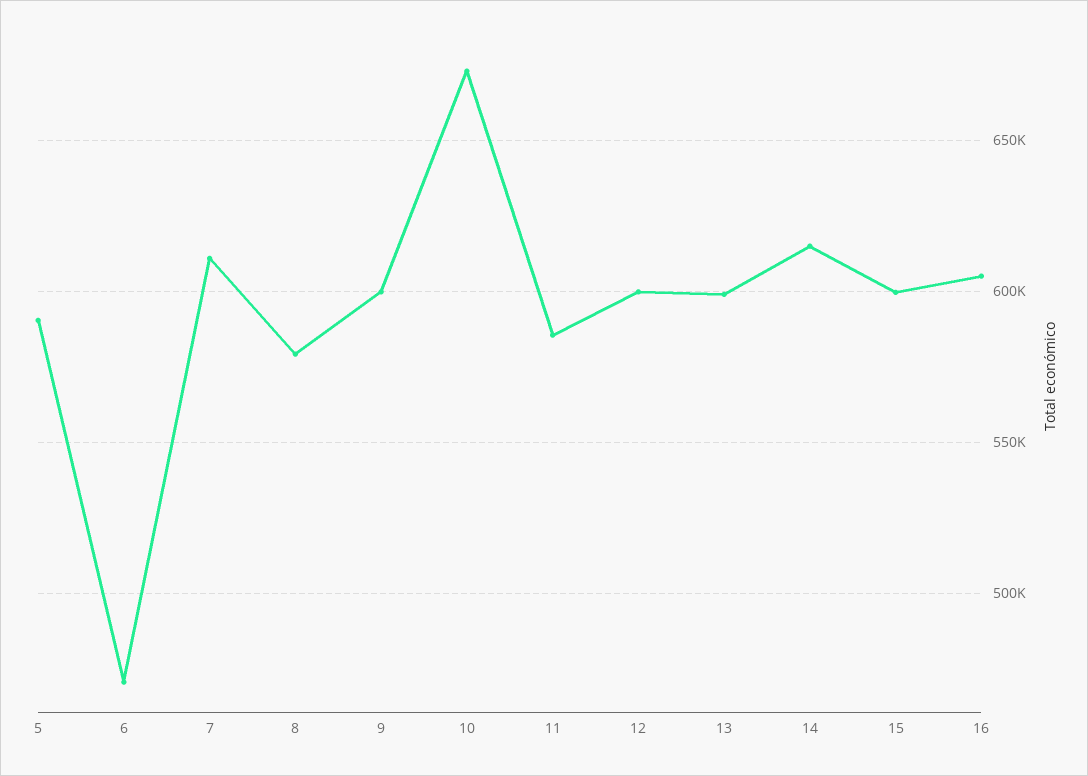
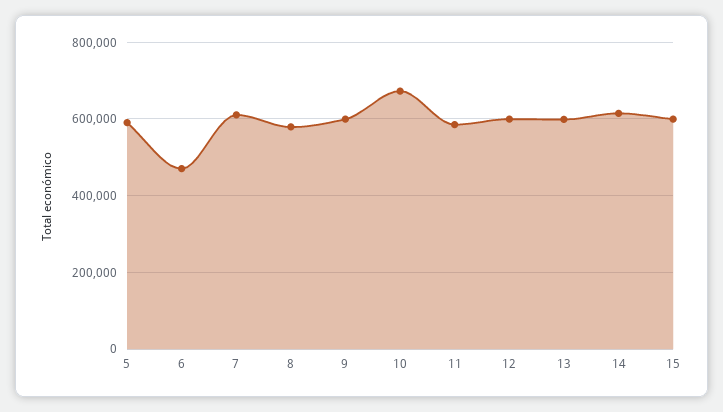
16: 605000 -> none

